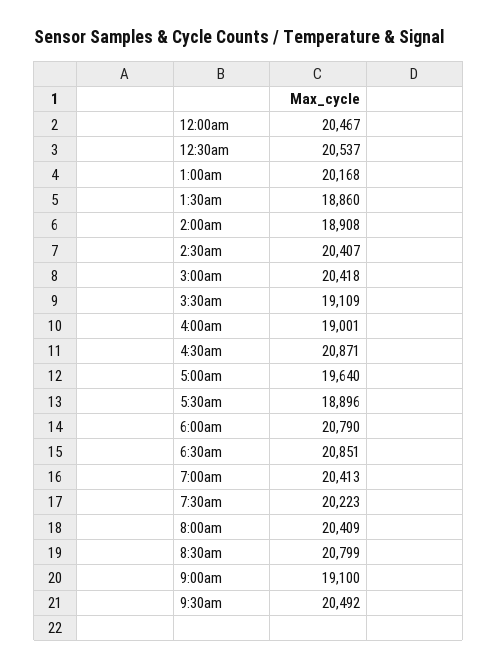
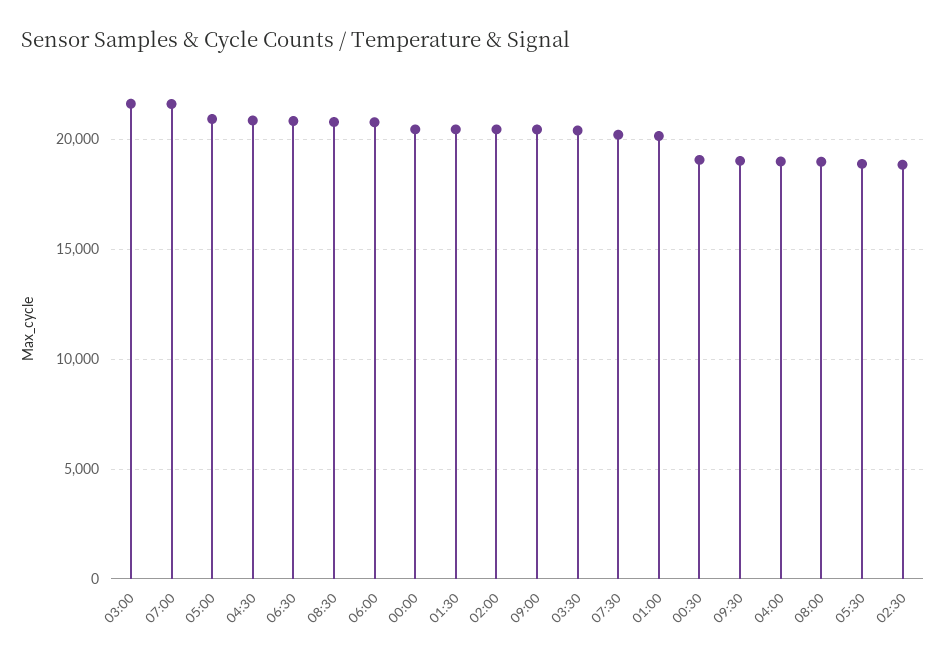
12:30am: 20537 -> 19000
1:30am: 18860 -> 20500
2:00am: 18908 -> 20500
2:30am: 20407 -> 19000
3:00am: 20418 -> 21500
3:30am: 19109 -> 20500
5:00am: 19640 -> 21000
7:00am: 20413 -> 21500
8:00am: 20409 -> 19000
9:00am: 19100 -> 20500
9:30am: 20492 -> 19000

